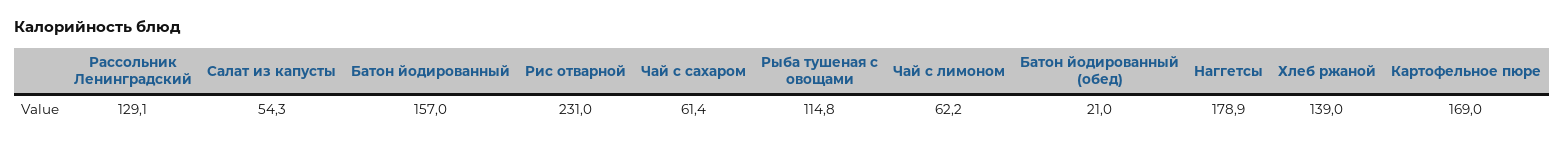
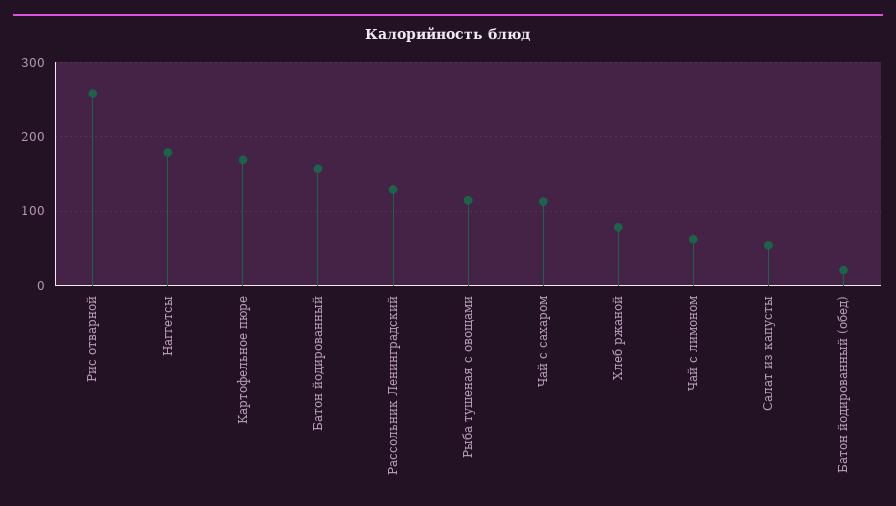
Рис отварной: 231 -> 260
Чай с сахаром: 61.4 -> 110
Хлеб ржаной: 139 -> 80

